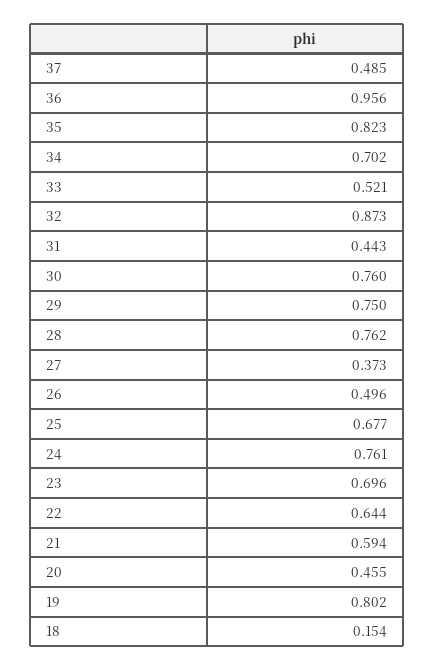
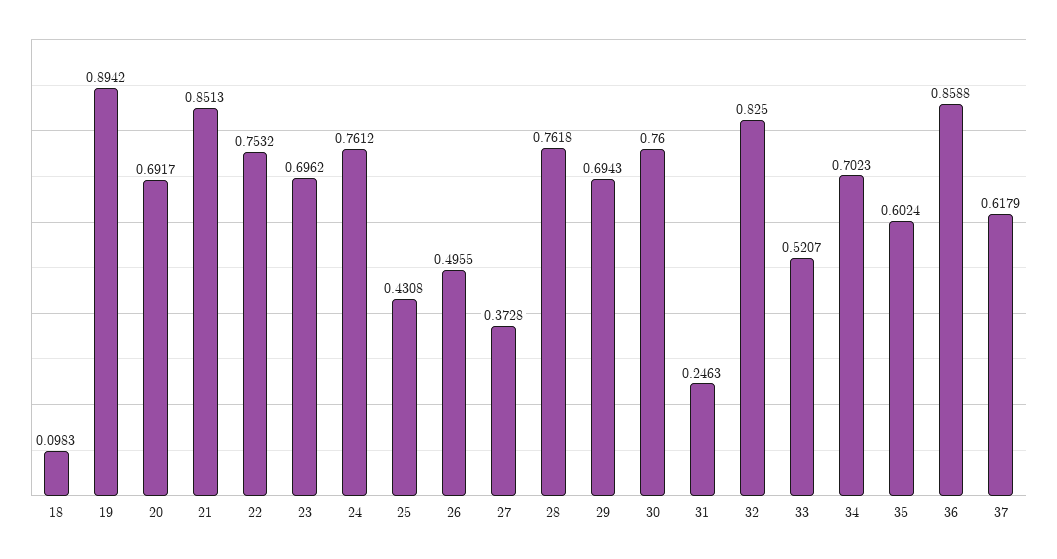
37: 0.485 -> 0.6179
36: 0.956 -> 0.8588
35: 0.823 -> 0.6024
32: 0.873 -> 0.825
31: 0.443 -> 0.2463
29: 0.75 -> 0.6943
25: 0.677 -> 0.4308
22: 0.644 -> 0.7532
21: 0.594 -> 0.8513
20: 0.455 -> 0.6917
19: 0.802 -> 0.8942
18: 0.154 -> 0.0983

